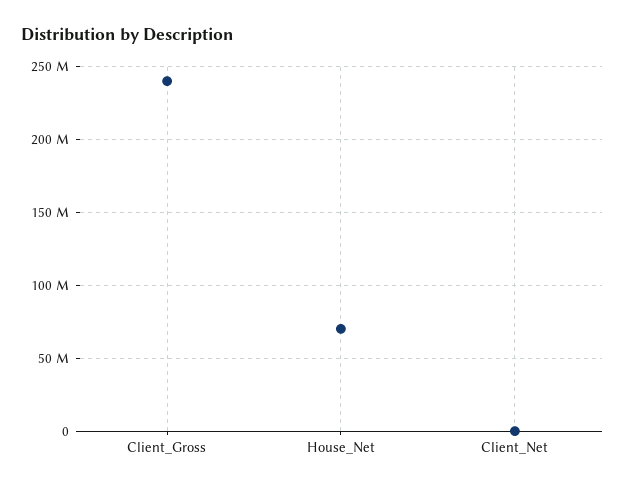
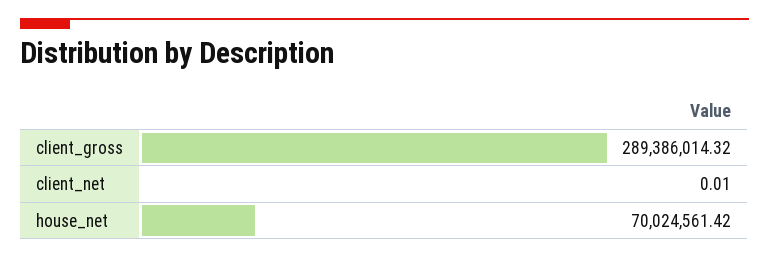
Client_Gross: 240000000 -> 289386014.32

